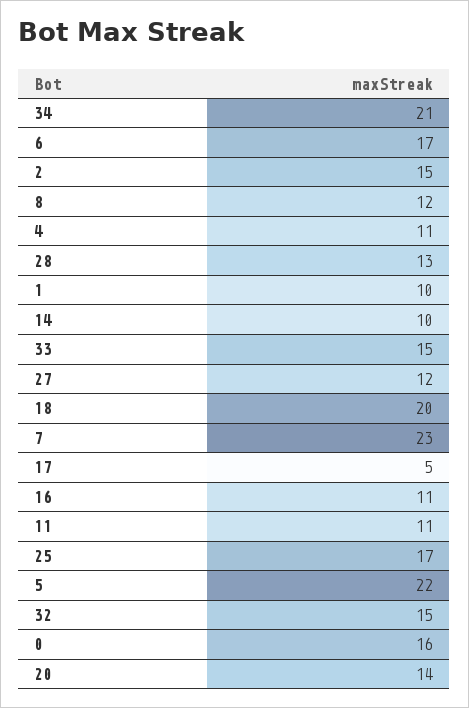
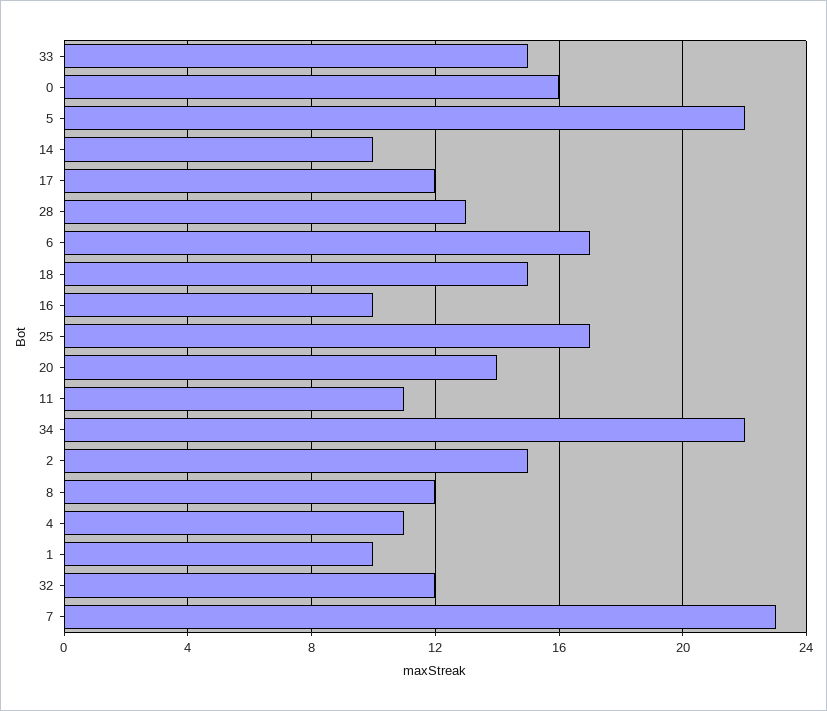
34: 21 -> 22
27: 12 -> none
18: 20 -> 15
17: 5 -> 12
16: 11 -> 10
32: 15 -> 12

